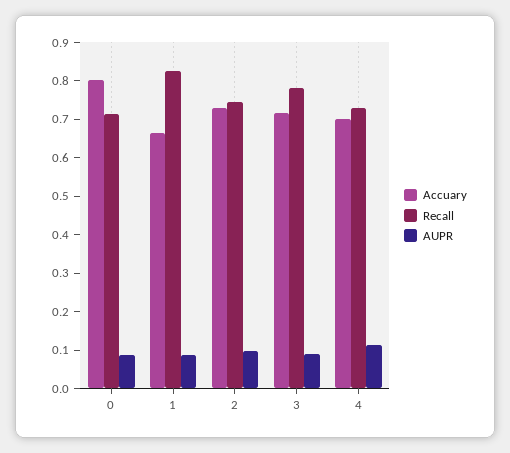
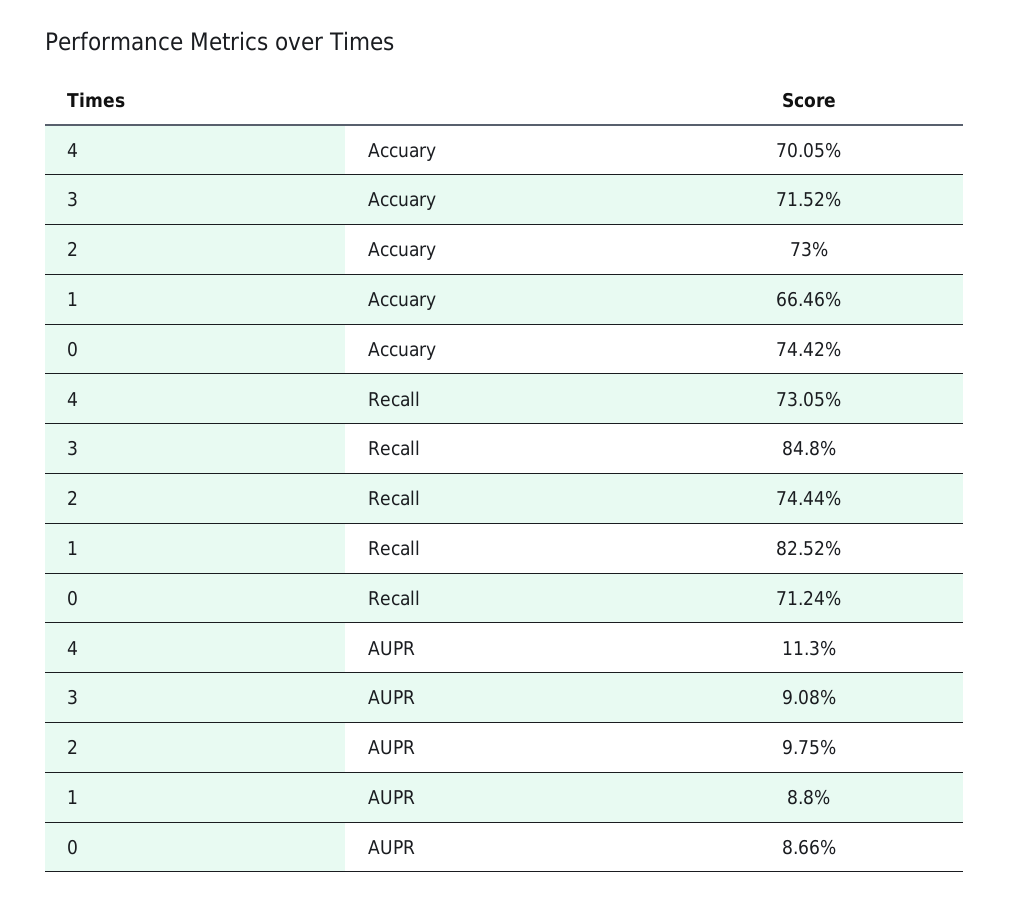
Accuary, 0: 0.8 -> 0.7442
Recall, 3: 0.775 -> 0.848

